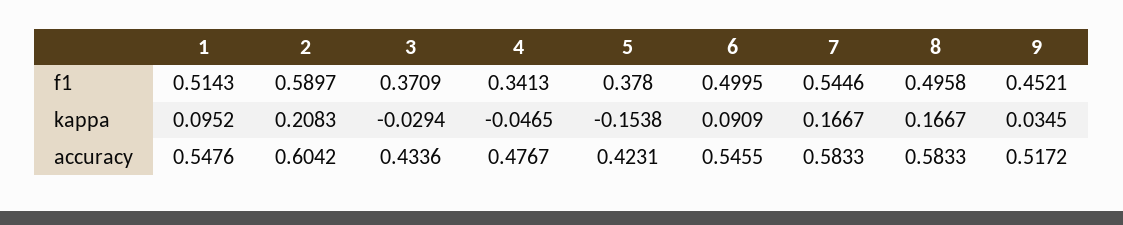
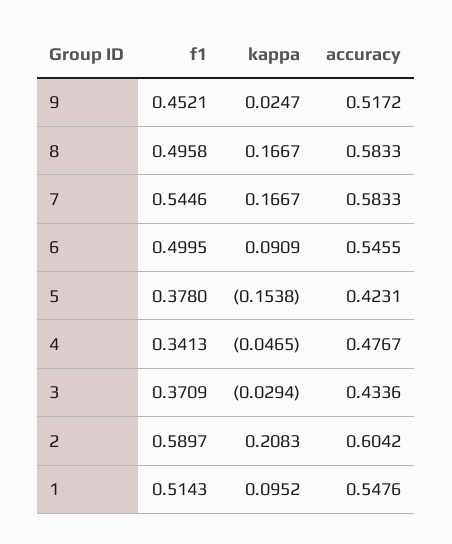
9, kappa: 0.0345 -> 0.0247

